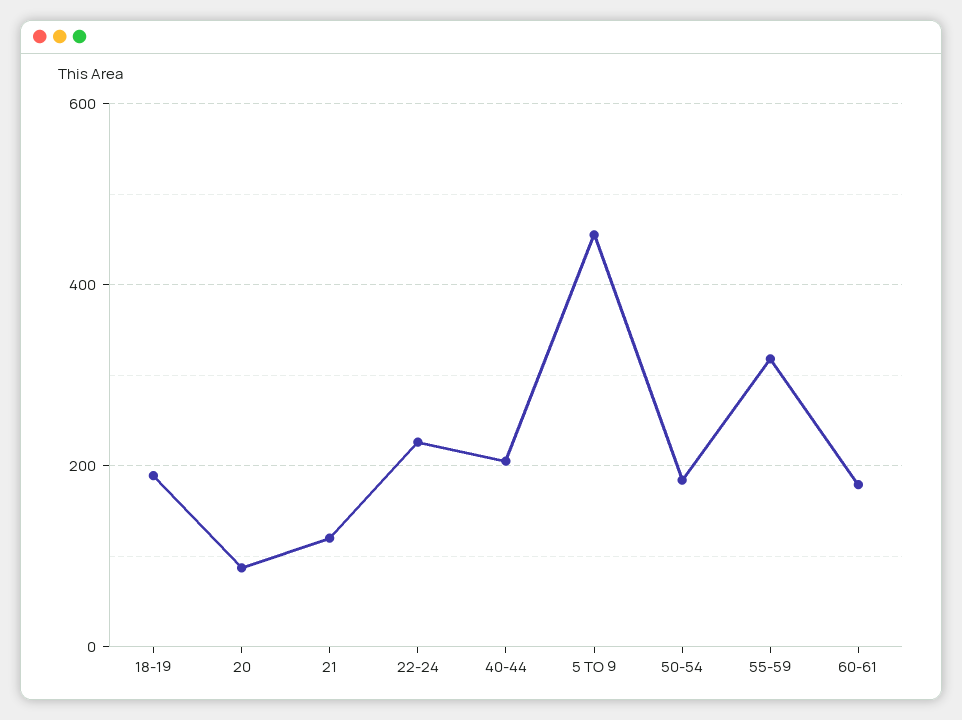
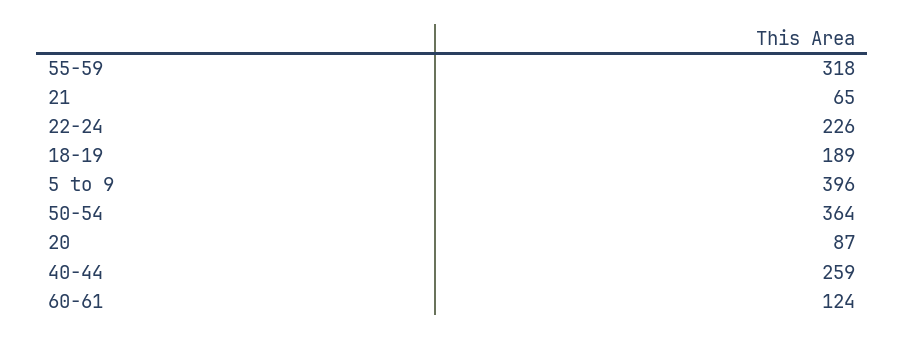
21: 120 -> 65
40-44: 200 -> 259
5 TO 9: 460 -> 396
50-54: 180 -> 364
60-61: 180 -> 124

